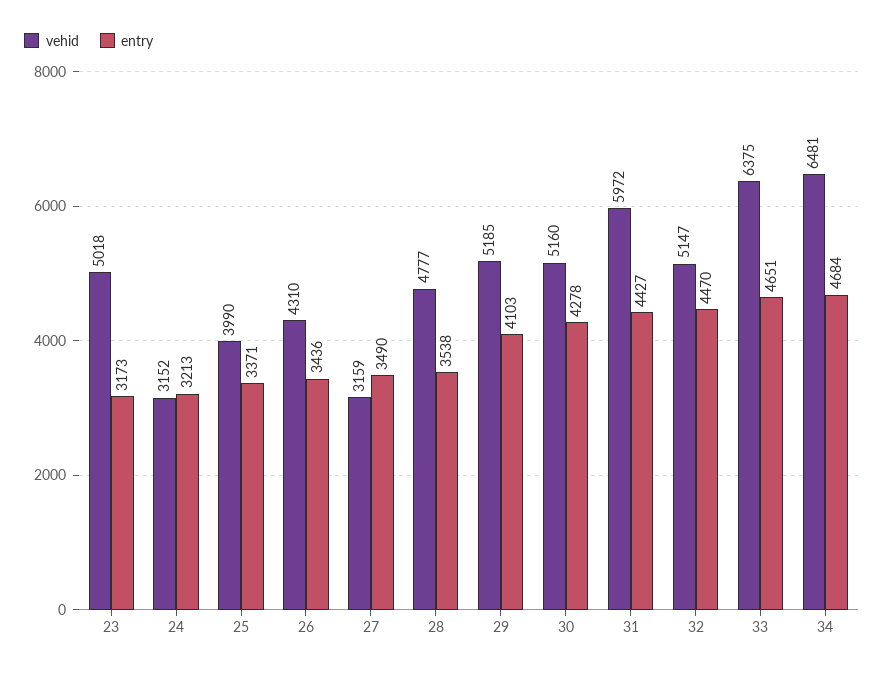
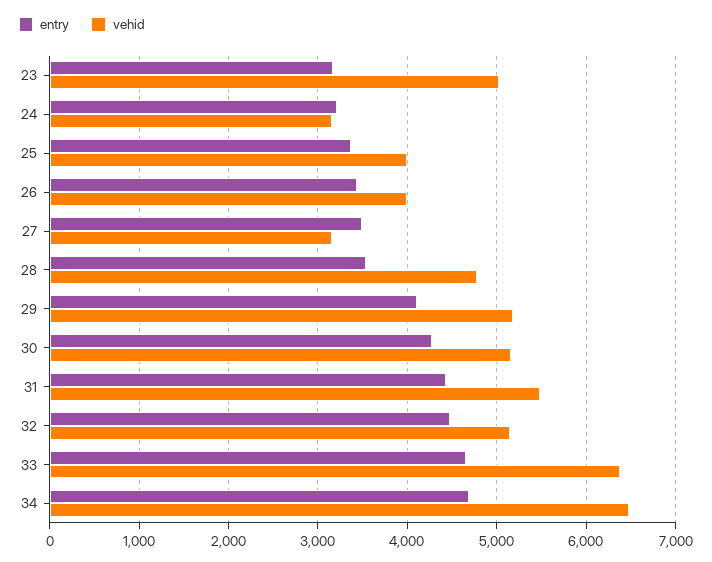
vehid, 26: 4310 -> 4000
vehid, 31: 5972 -> 5500

